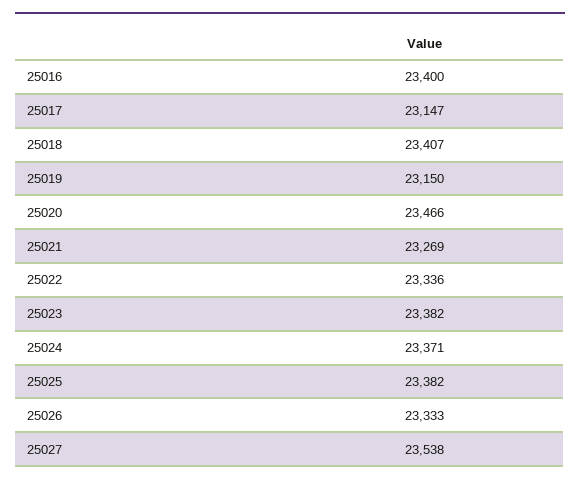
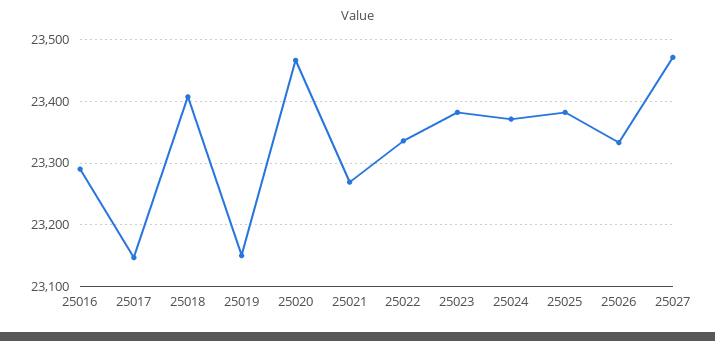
25016: 23400 -> 23290
25027: 23538 -> 23470

